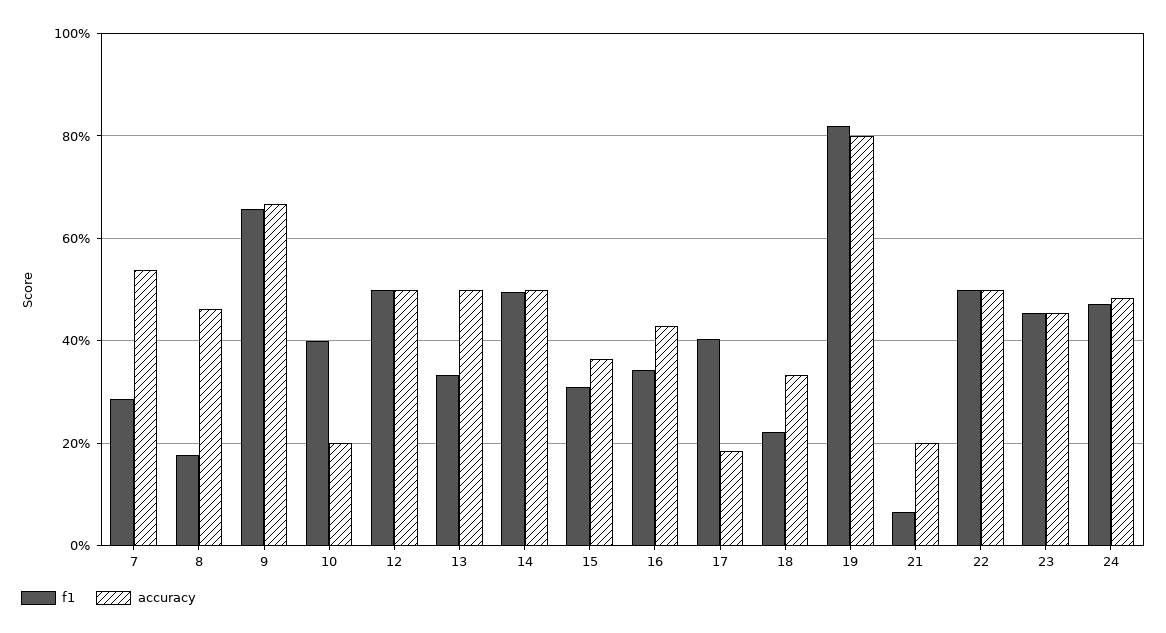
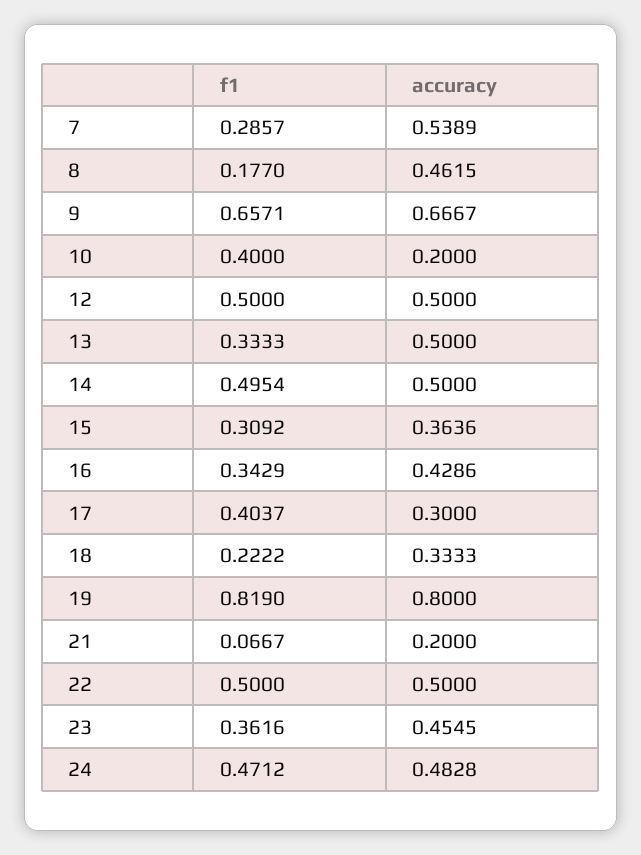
accuracy, 17: 0.18 -> 0.3
f1, 23: 0.46 -> 0.3616

